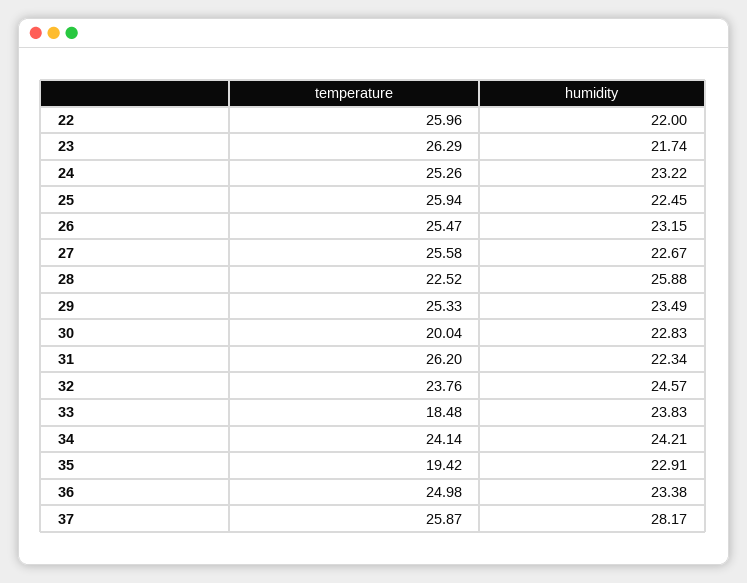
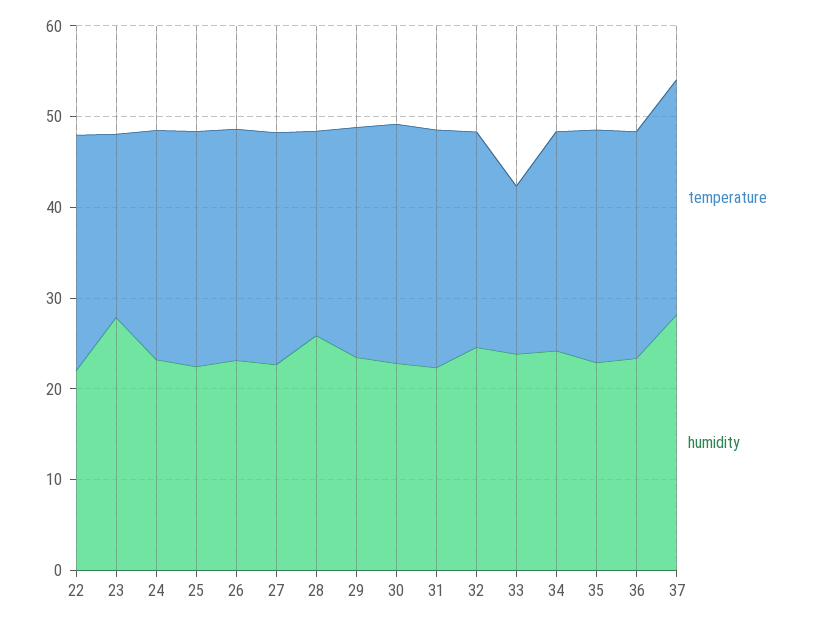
temperature, 23: 26.29 -> 20
humidity, 23: 21.74 -> 28
temperature, 30: 20.04 -> 26
temperature, 35: 19.42 -> 26

